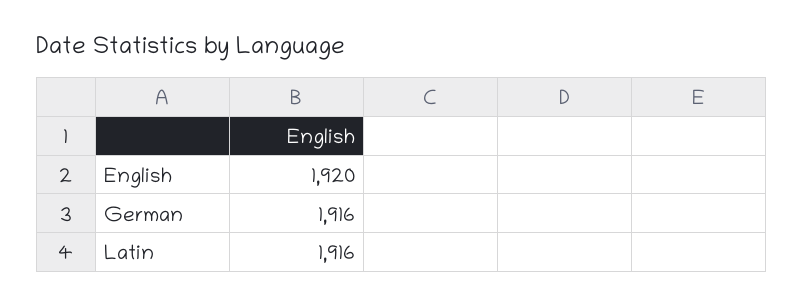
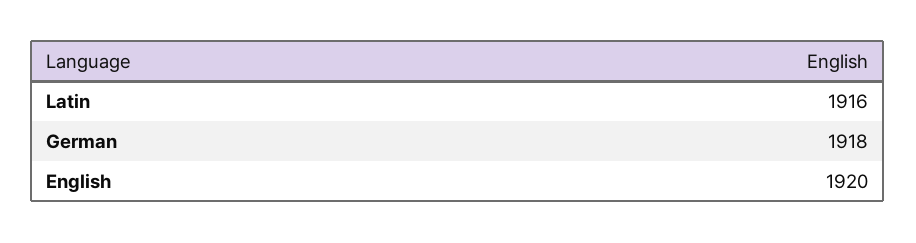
German: 1916 -> 1918

